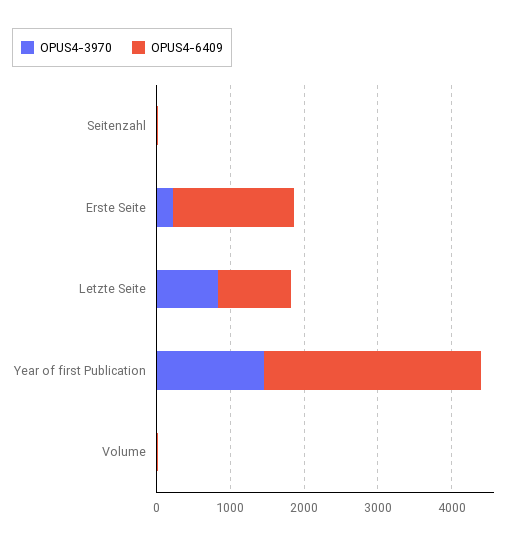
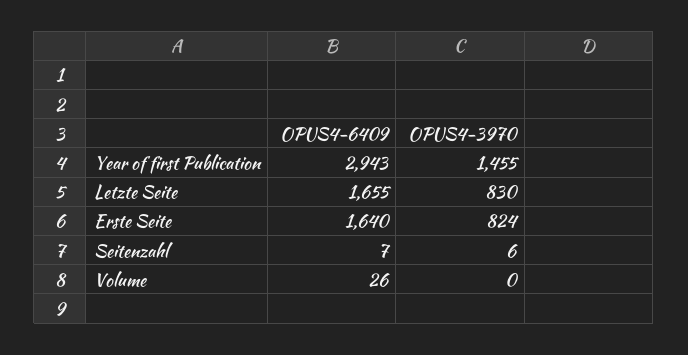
OPUS4-3970, Erste Seite: 200 -> 824
OPUS4-6409, Letzte Seite: 1000 -> 1655

